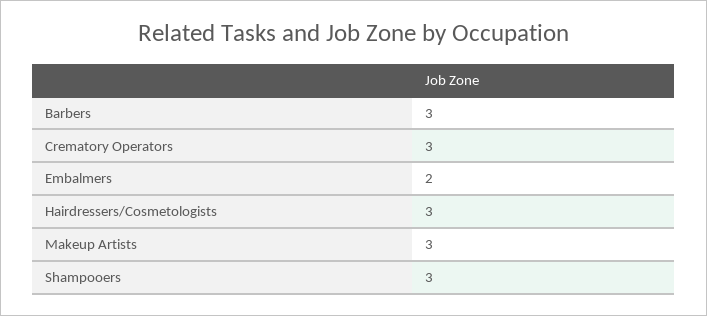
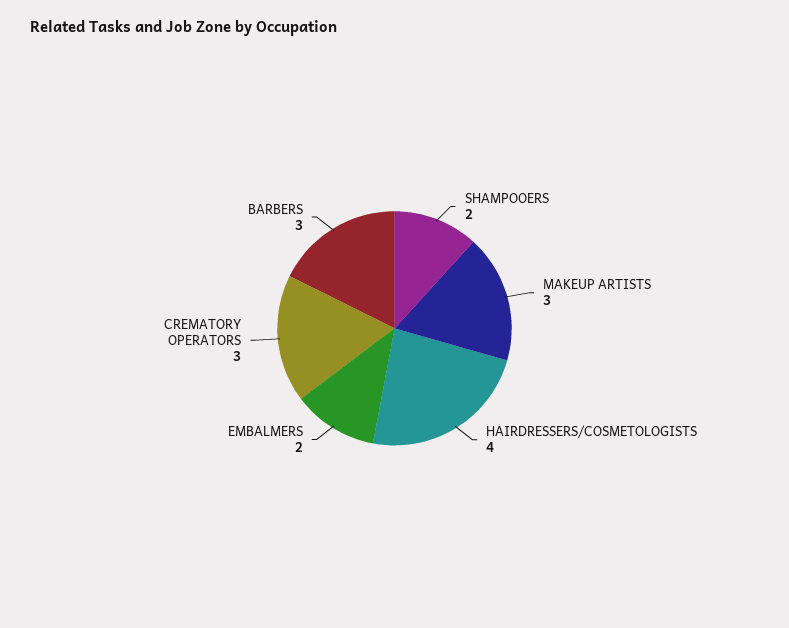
Hairdressers/Cosmetologists: 3 -> 4
Shampooers: 3 -> 2

